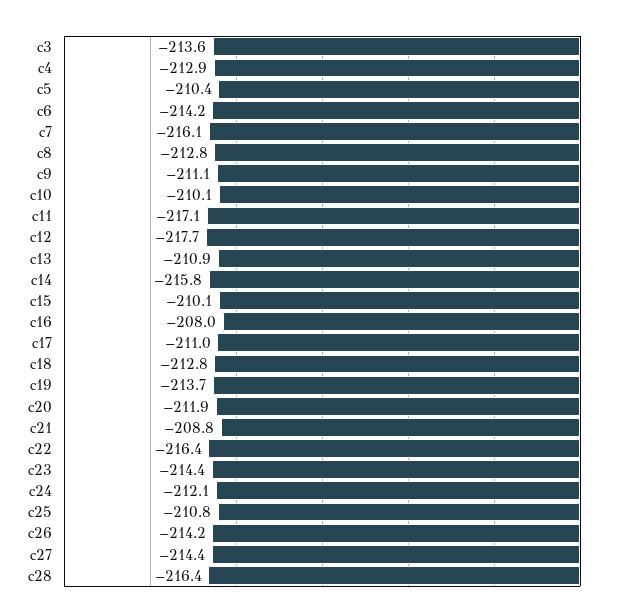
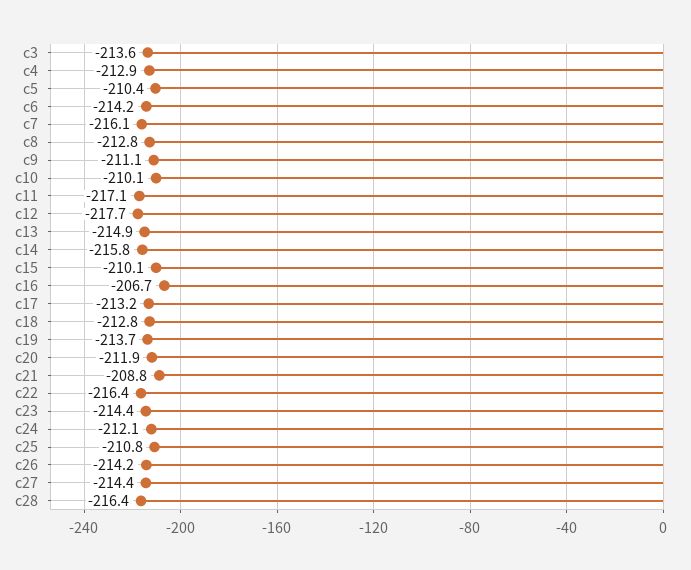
c13: -210.9 -> -214.9
c16: -208 -> -206.7
c17: -211 -> -213.2

